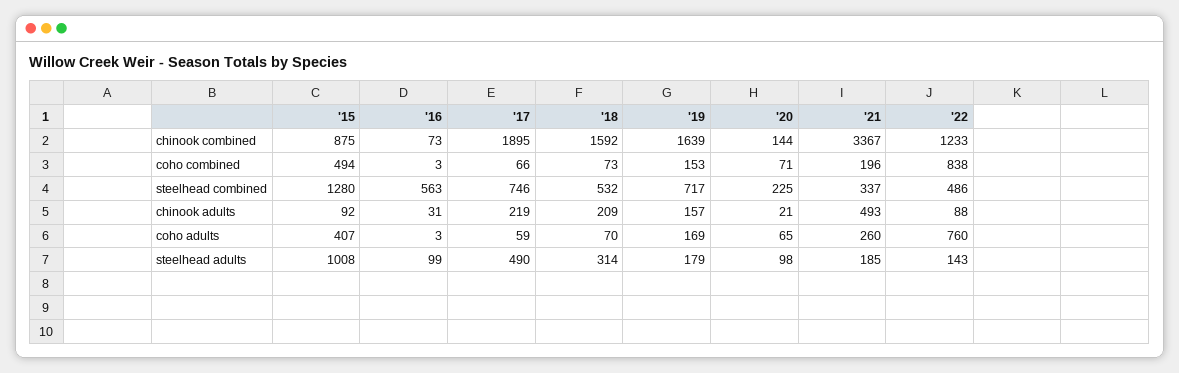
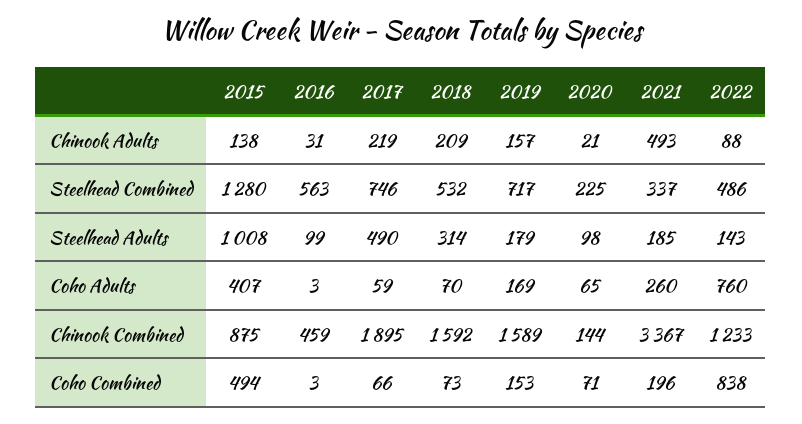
'16, chinook combined: 73 -> 459
'19, chinook combined: 1639 -> 1589
'15, chinook adults: 92 -> 138

